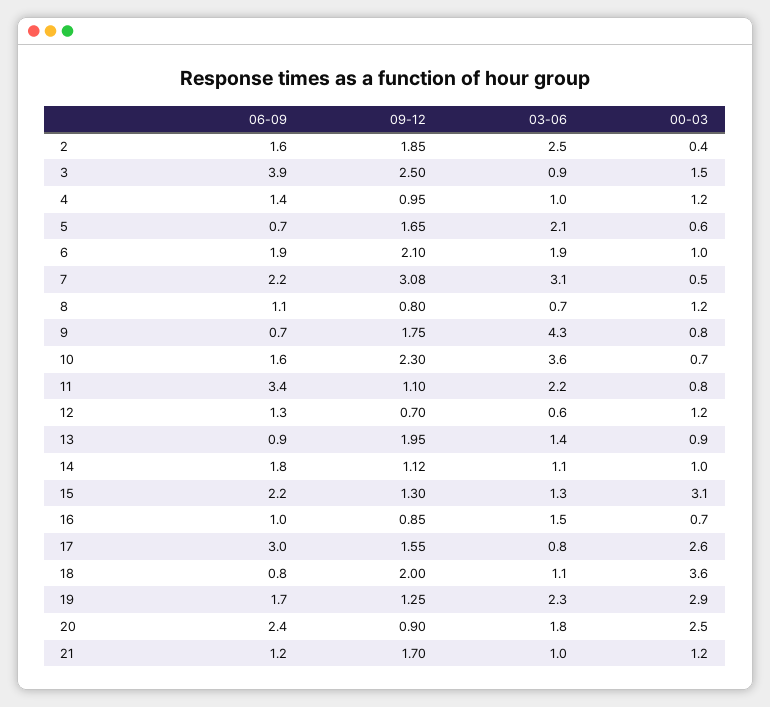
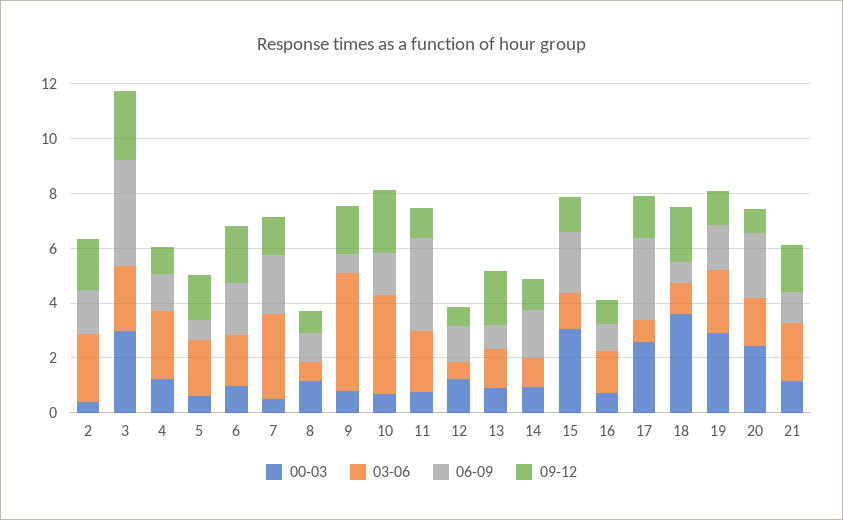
03-06, 3: 0.9 -> 2.5
00-03, 3: 1.5 -> 3
03-06, 4: 1 -> 2.5
09-12, 7: 3.08 -> 1.5
03-06, 21: 1 -> 2

